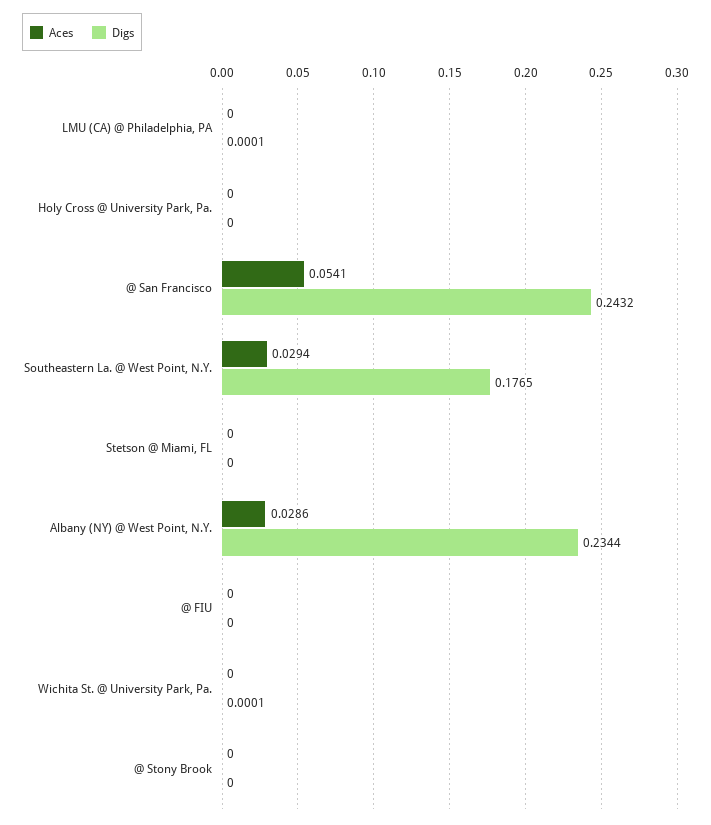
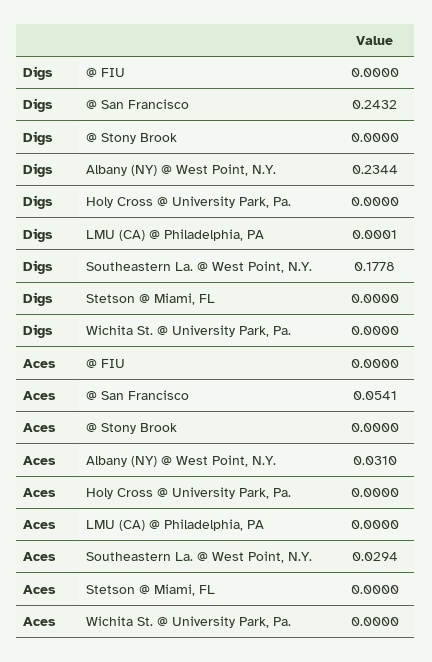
Digs, Southeastern La. @ West Point, N.Y.: 0.1765 -> 0.1778
Aces, Albany (NY) @ West Point, N.Y.: 0.0286 -> 0.031
Digs, Wichita St. @ University Park, Pa.: 0.0001 -> 0

